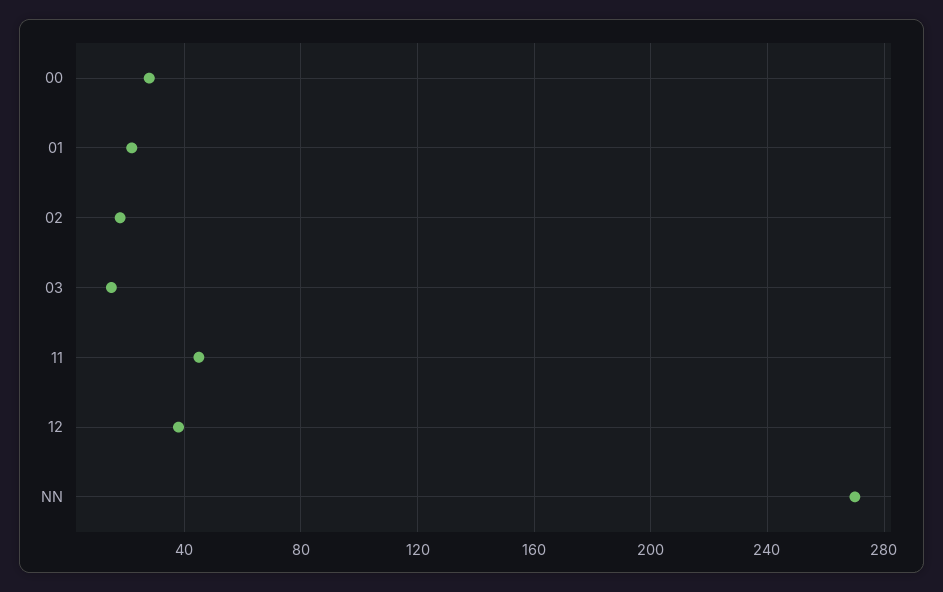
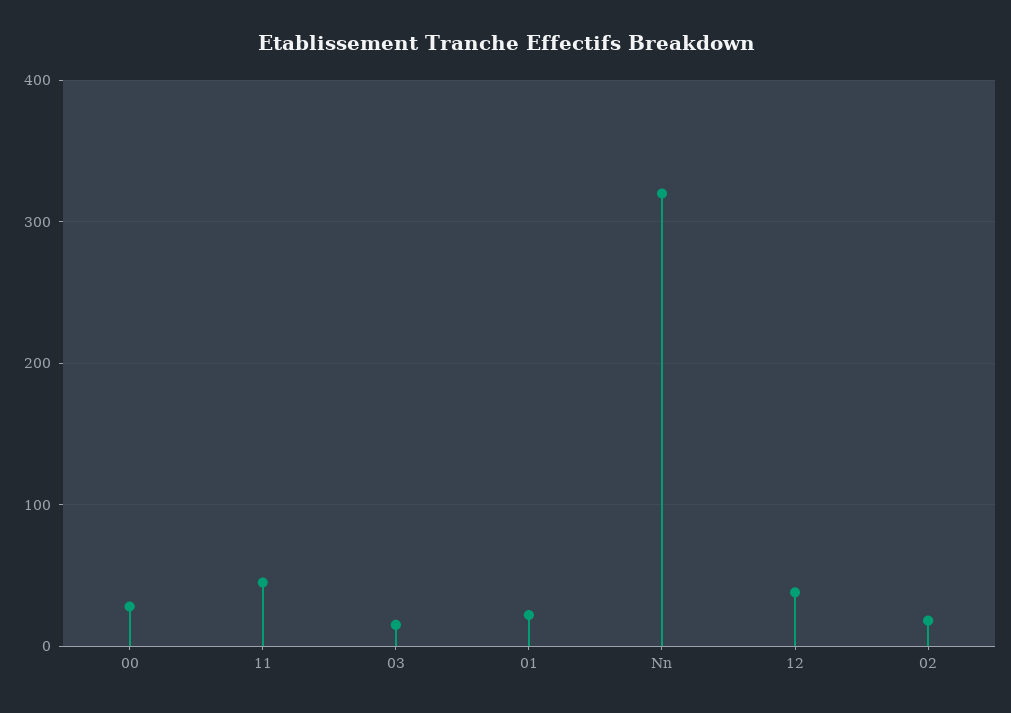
NN: 270 -> 320

